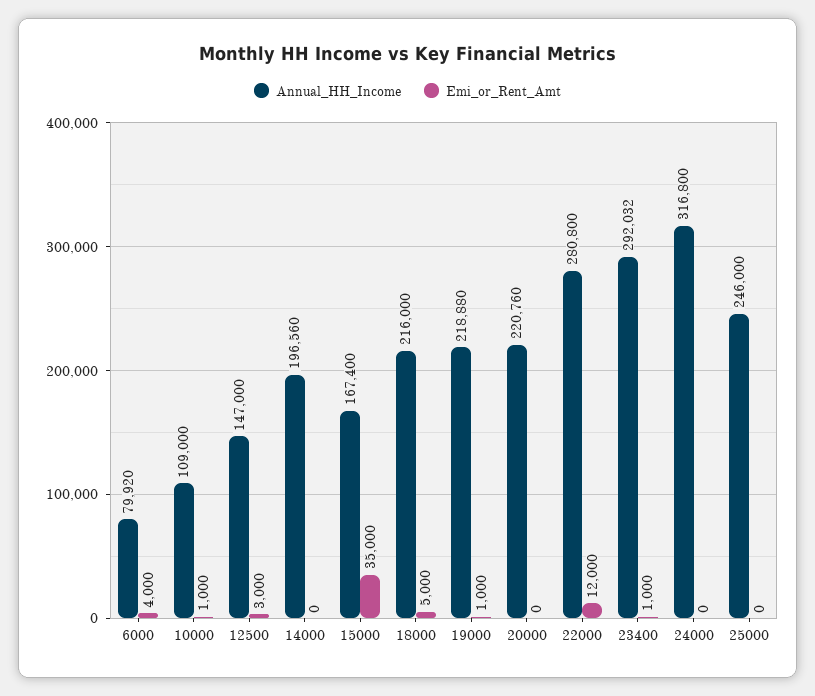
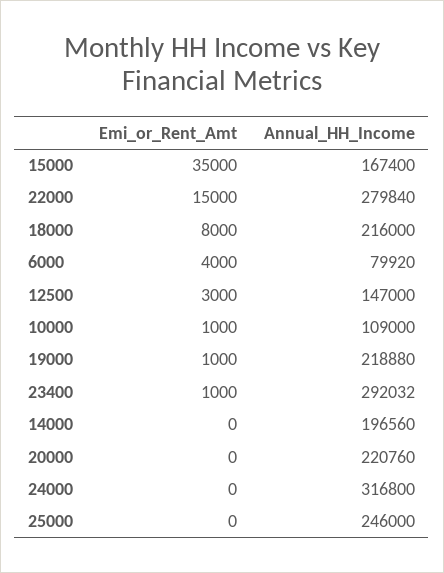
Emi_or_Rent_Amt, 18000: 5000 -> 8000
Annual_HH_Income, 22000: 280800 -> 279840
Emi_or_Rent_Amt, 22000: 12000 -> 15000

